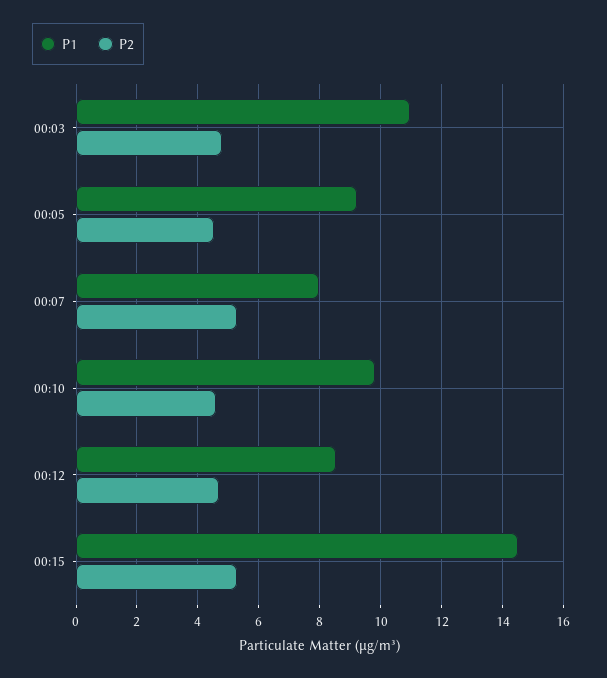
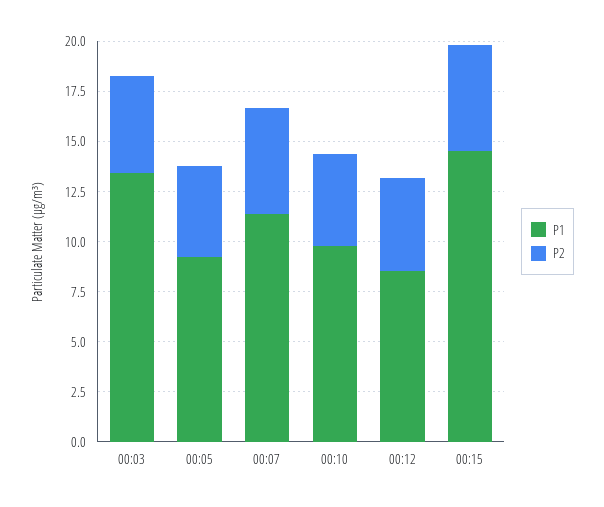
P1, 00:03: 11 -> 13.5
P1, 00:07: 8 -> 11.5

